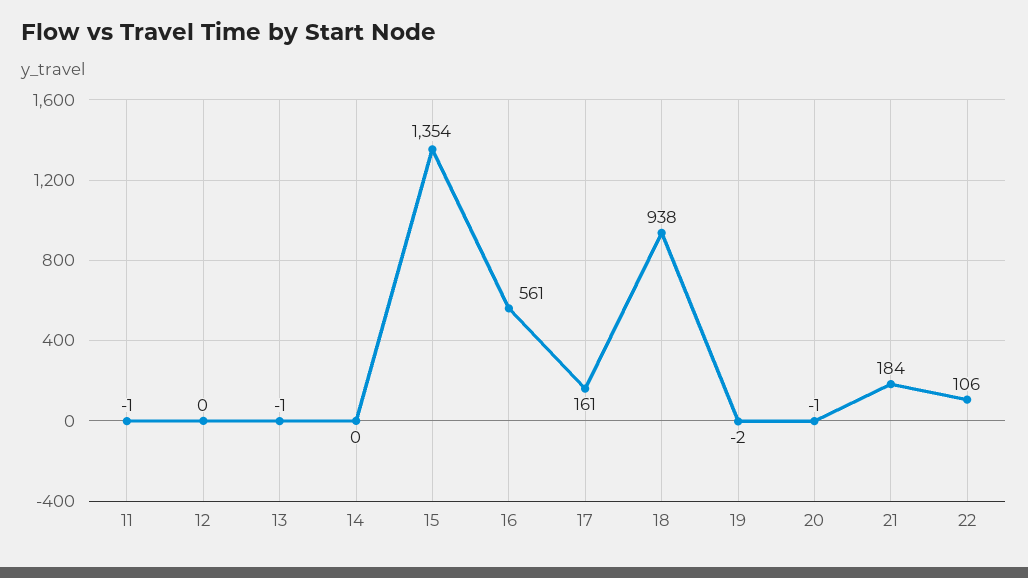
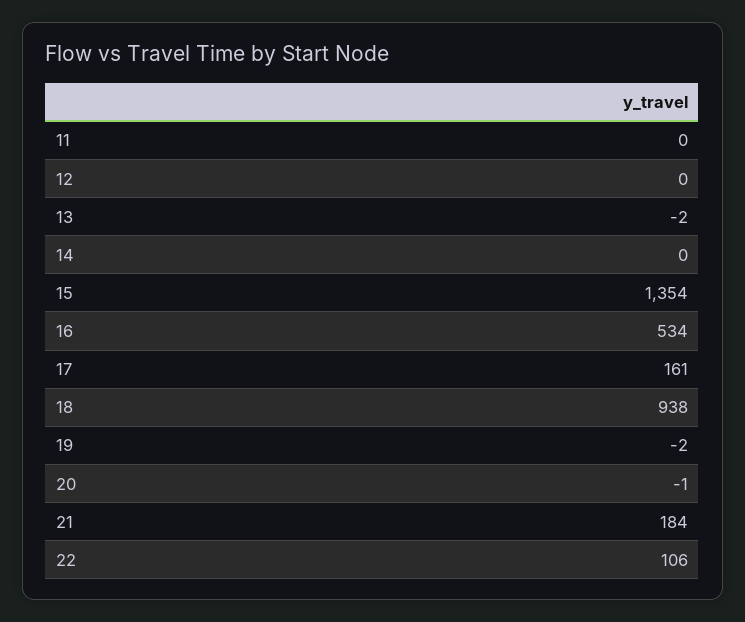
11: -1 -> 0
13: -1 -> -2
16: 561 -> 534

